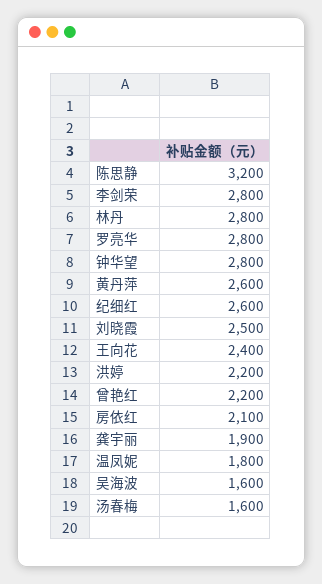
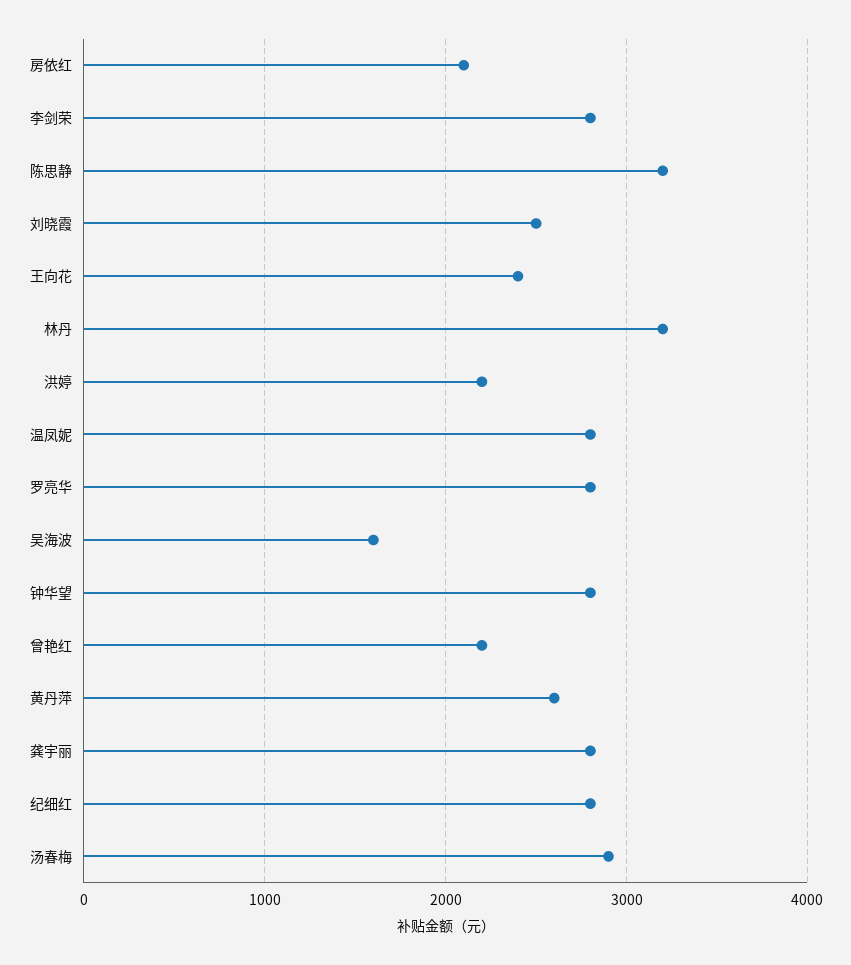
林丹: 2800 -> 3200
纪细红: 2600 -> 2800
龚宇丽: 1900 -> 2800
温凤妮: 1800 -> 2800
汤春梅: 1600 -> 2900

